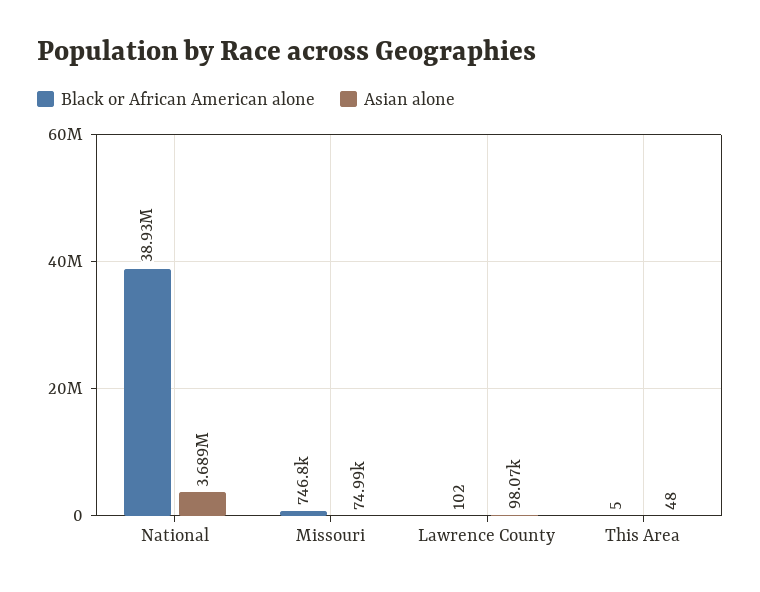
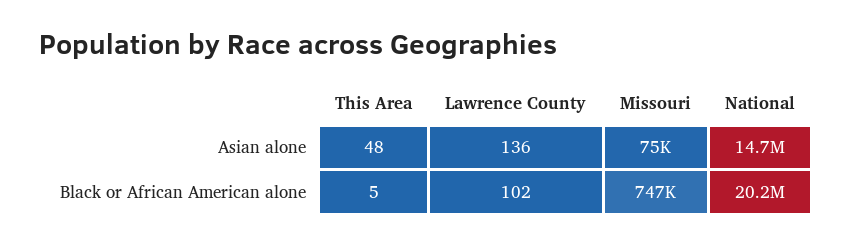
Black or African American alone, National: 38930000 -> 20200000
Asian alone, National: 3689000 -> 14700000
Asian alone, Lawrence County: 98070 -> 136

